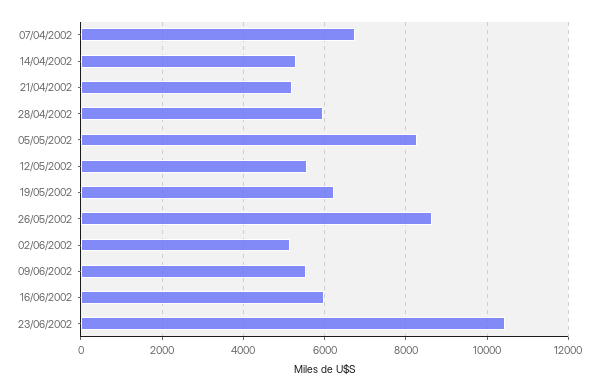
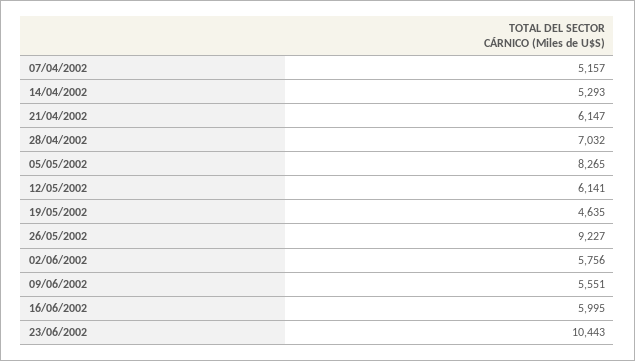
07/04/2002: 6800 -> 5157
21/04/2002: 5200 -> 6147
28/04/2002: 6000 -> 7032
12/05/2002: 5600 -> 6141
19/05/2002: 6200 -> 4635
26/05/2002: 8600 -> 9227
02/06/2002: 5200 -> 5756

